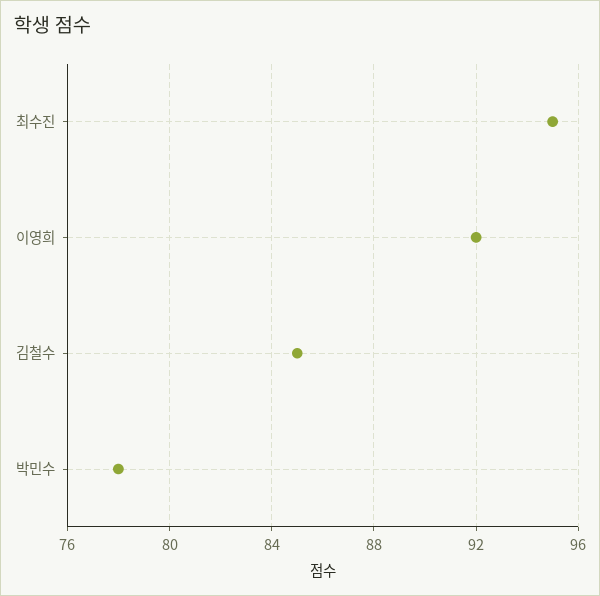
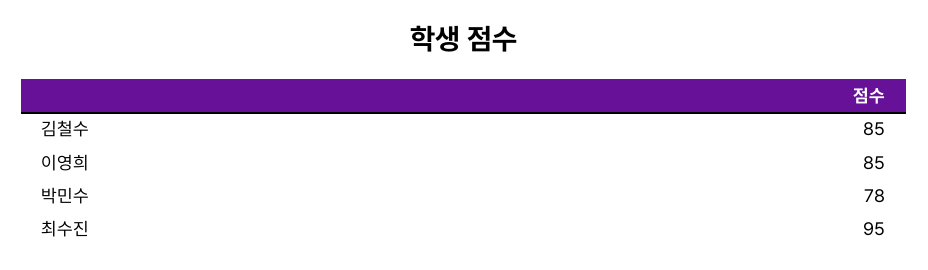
이영희: 92 -> 85

